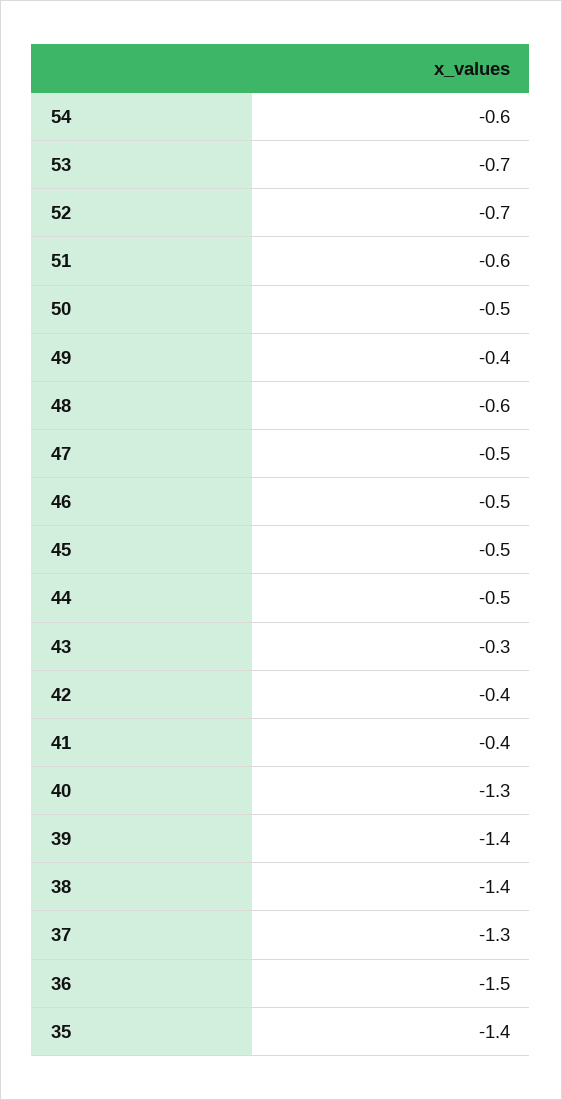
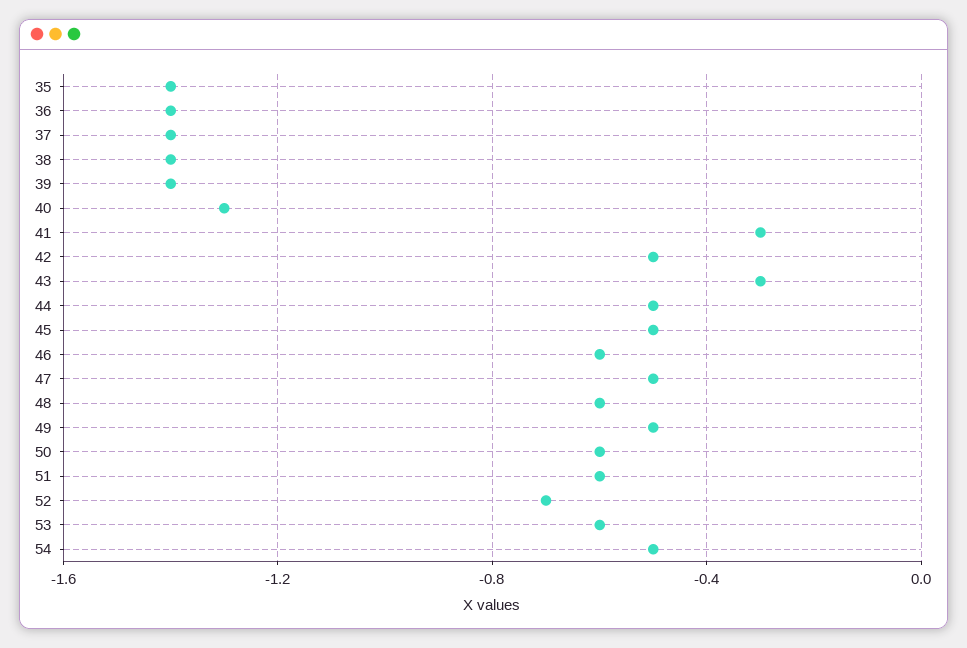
54: -0.6 -> -0.5
53: -0.7 -> -0.6
50: -0.5 -> -0.6
49: -0.4 -> -0.5
46: -0.5 -> -0.6
42: -0.4 -> -0.5
41: -0.4 -> -0.3
37: -1.3 -> -1.4
36: -1.5 -> -1.4

